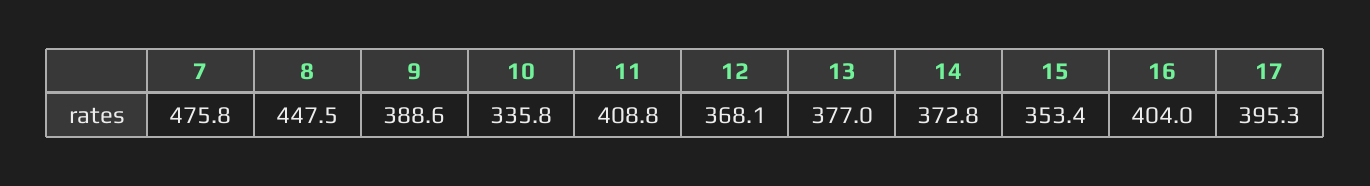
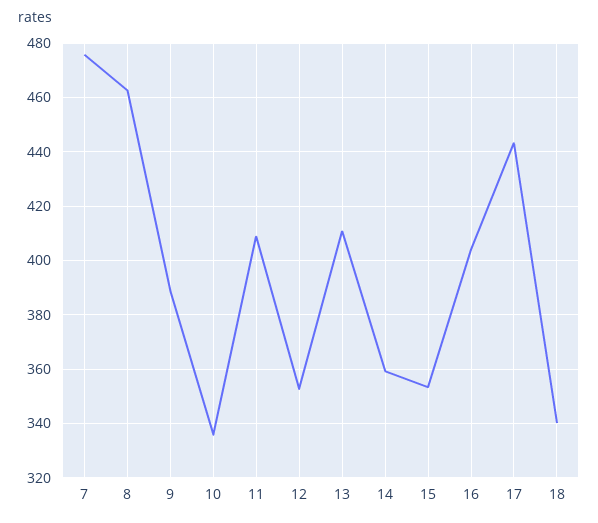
8: 447.5 -> 462.5
12: 368.1 -> 352.5
13: 377 -> 410
14: 372.8 -> 360
17: 395.3 -> 442.5
18: none -> 340

